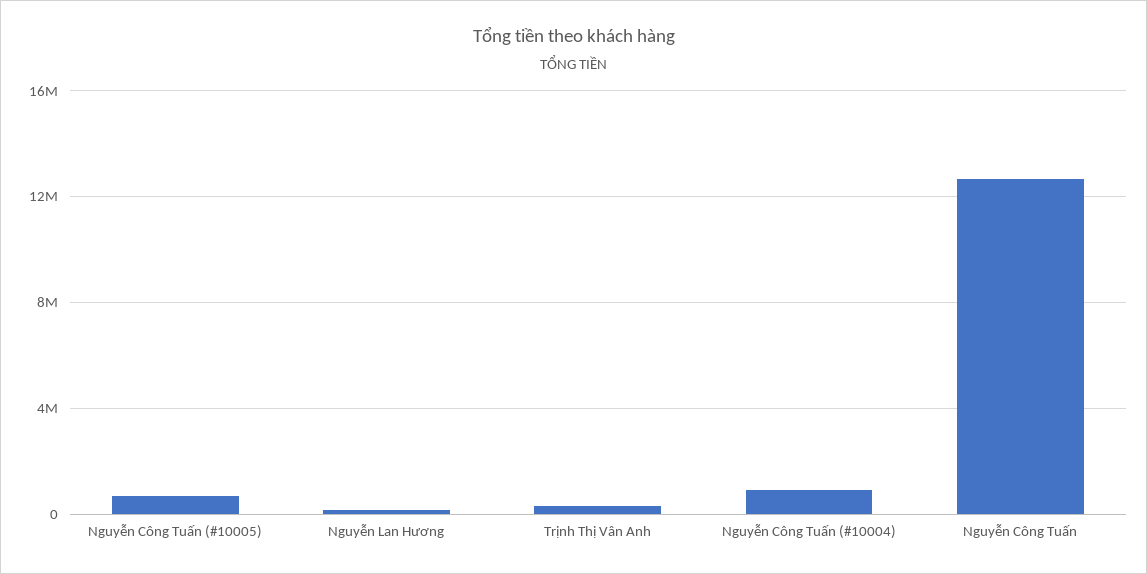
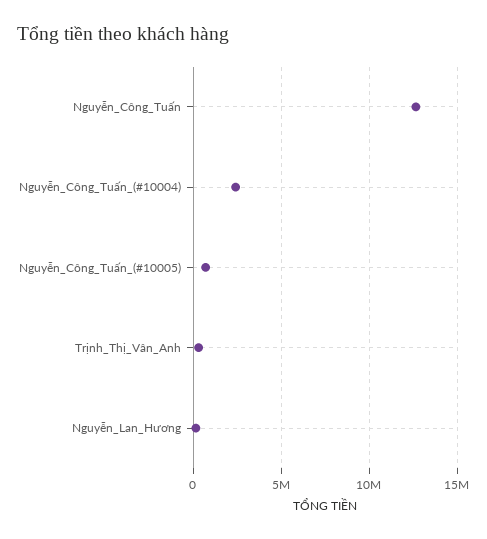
Nguyễn Công Tuấn (#10004): 1000000 -> 2500000

